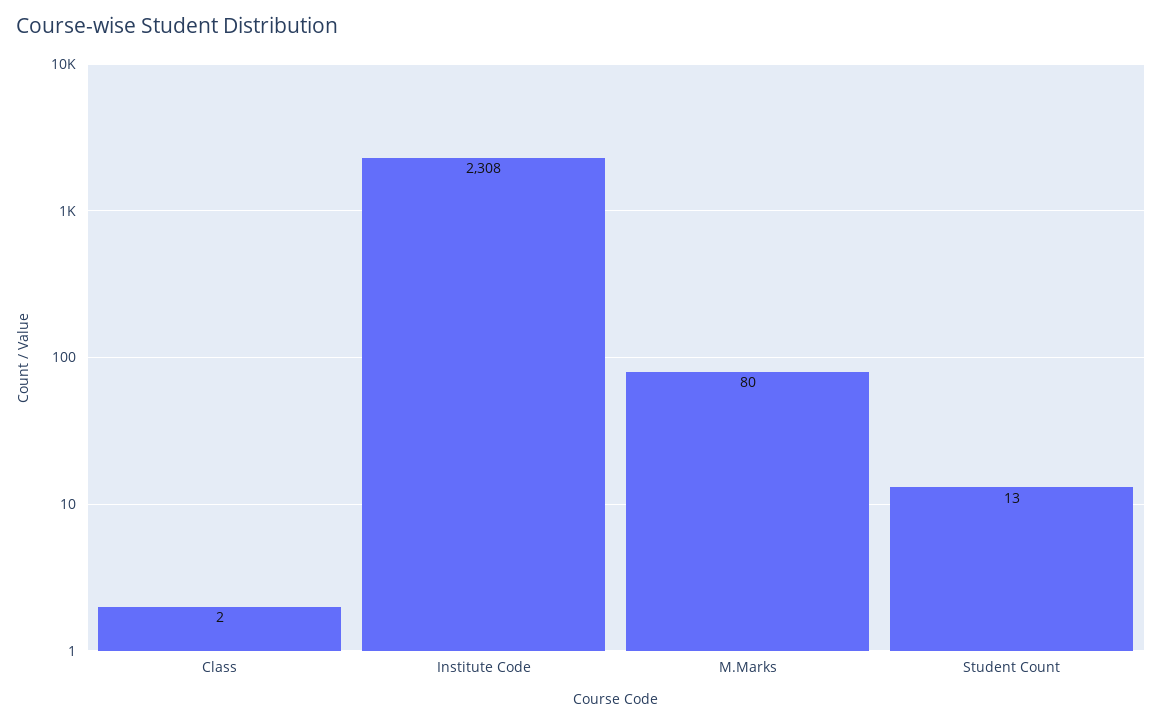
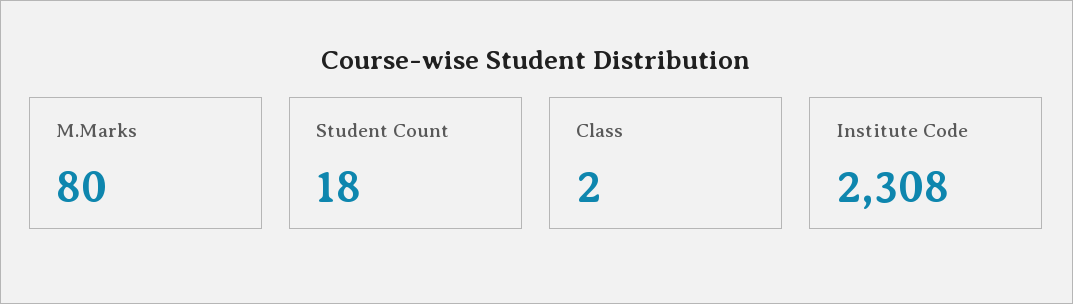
Student Count: 13 -> 18

